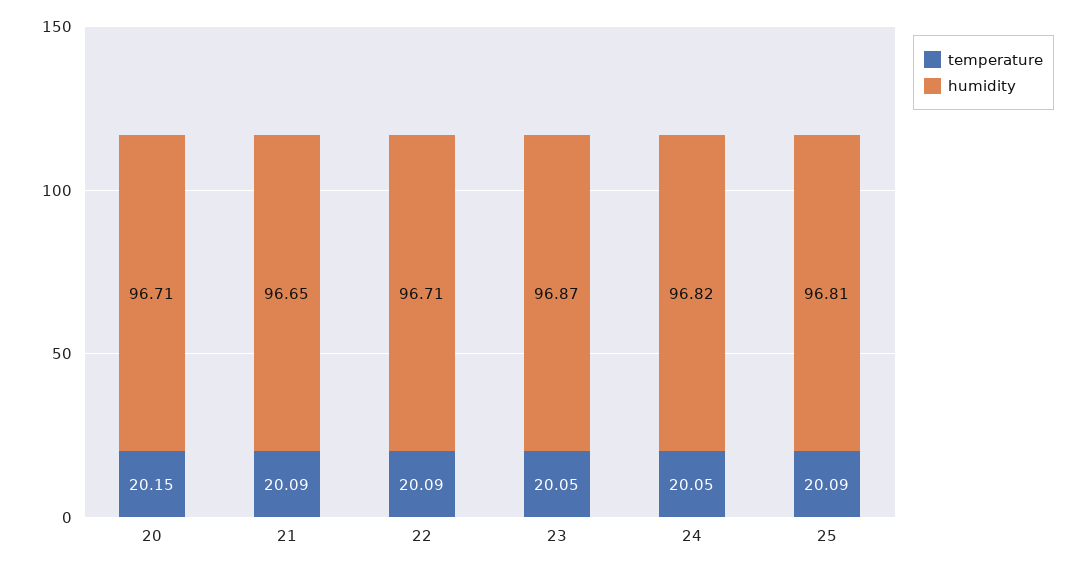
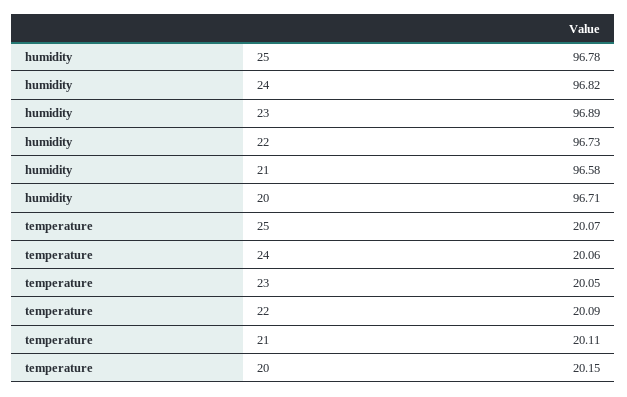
temperature, 21: 20.09 -> 20.11
humidity, 21: 96.65 -> 96.58
humidity, 22: 96.71 -> 96.73
humidity, 23: 96.87 -> 96.89
temperature, 24: 20.05 -> 20.06
temperature, 25: 20.09 -> 20.07
humidity, 25: 96.81 -> 96.78

